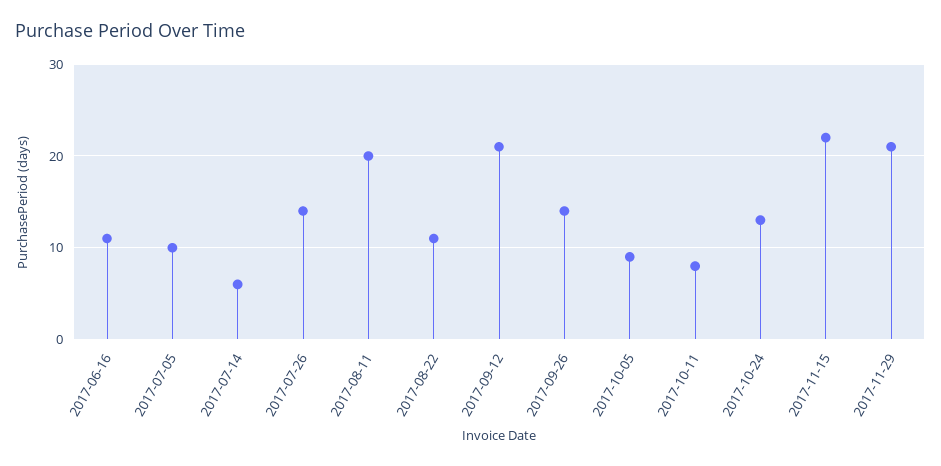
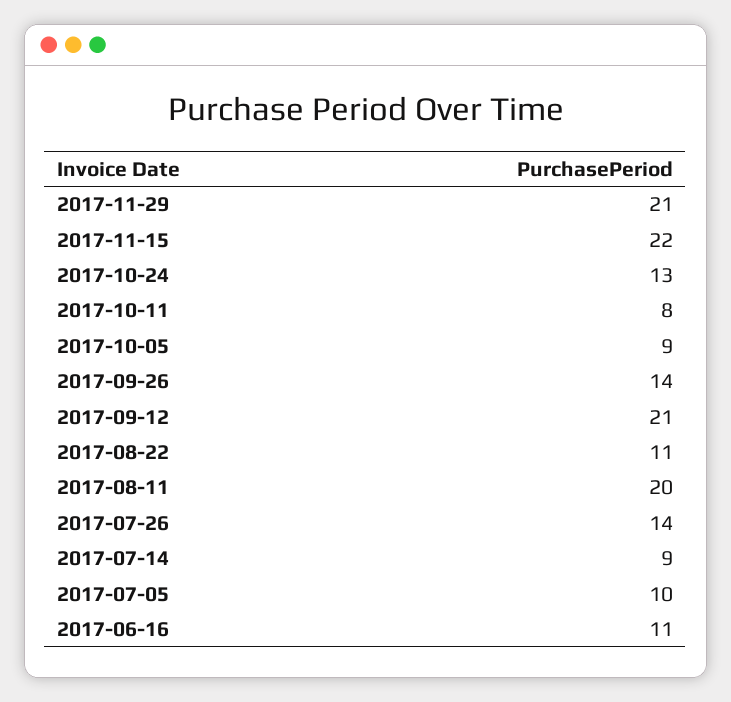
2017-07-14: 6 -> 9

